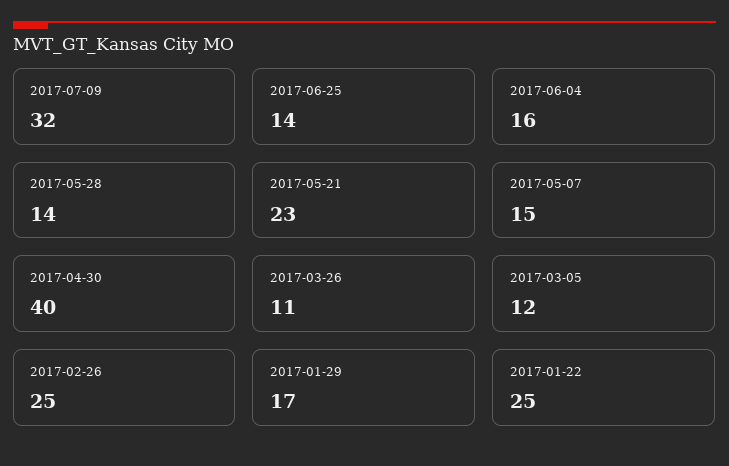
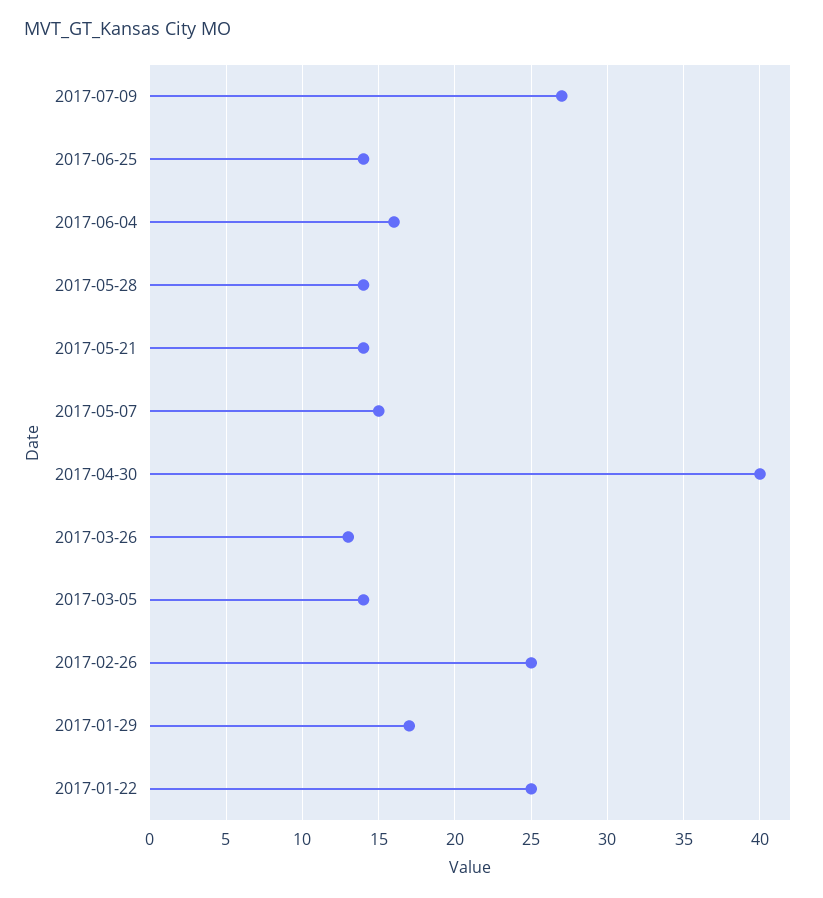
2017-07-09: 32 -> 27
2017-05-21: 23 -> 14
2017-03-26: 11 -> 13
2017-03-05: 12 -> 14

